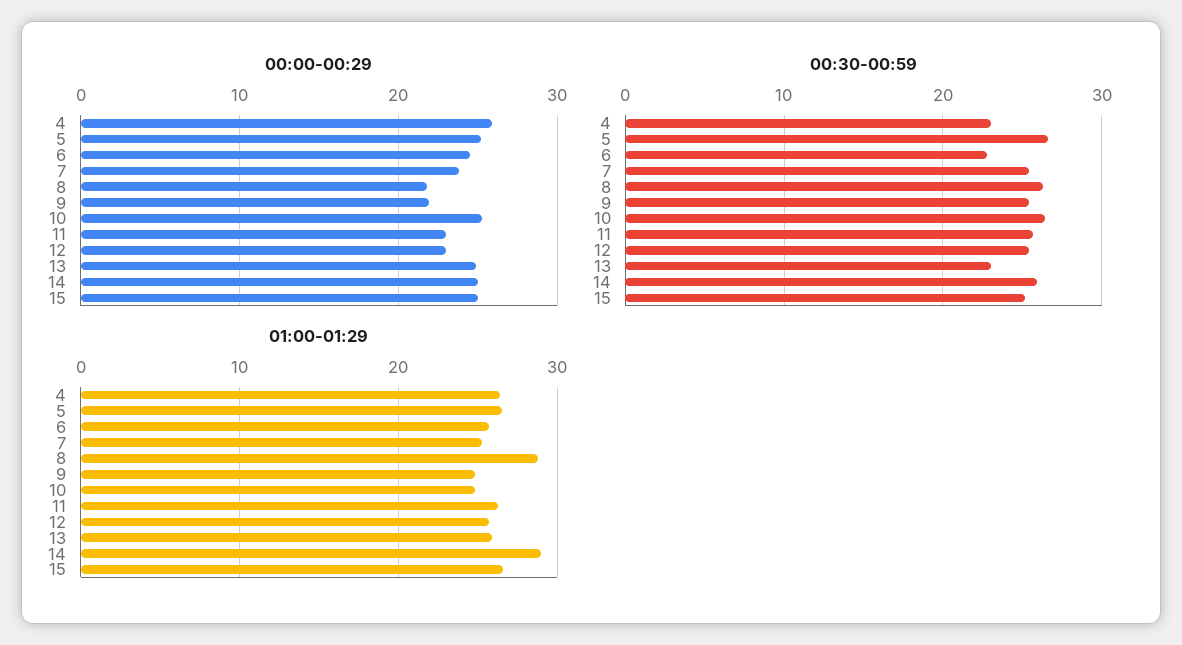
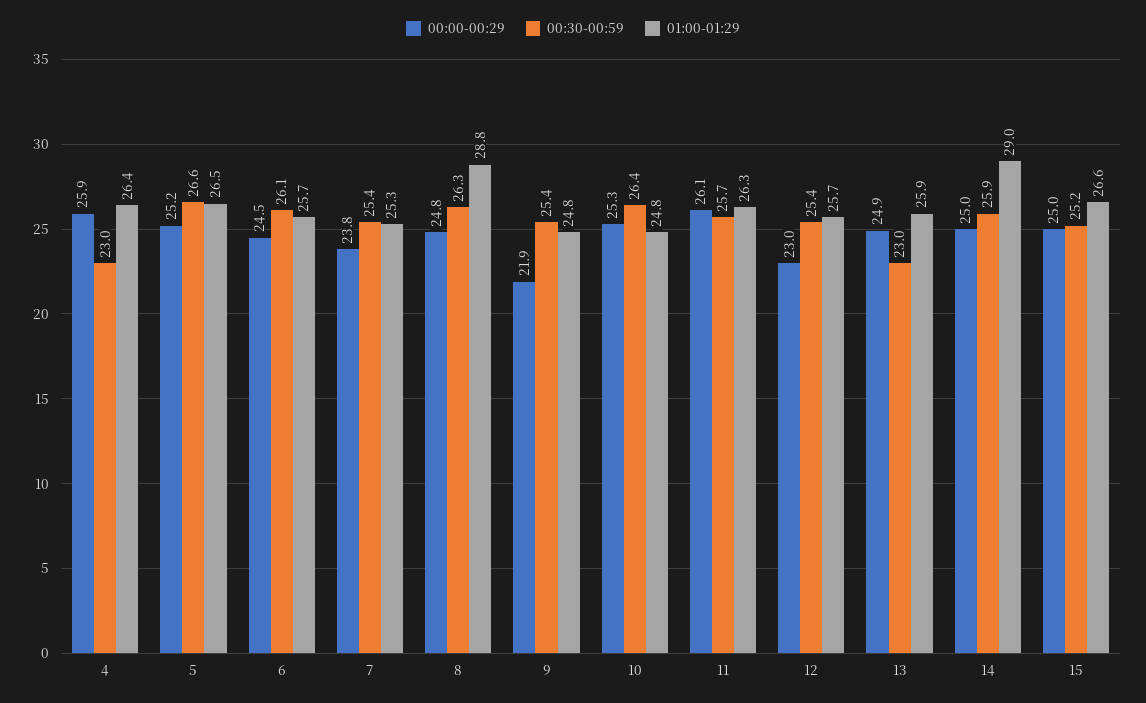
00:00-00:29, 8: 22 -> 24.8
00:00-00:29, 11: 23 -> 26.1
00:30-00:59, 6: 23 -> 26.1

